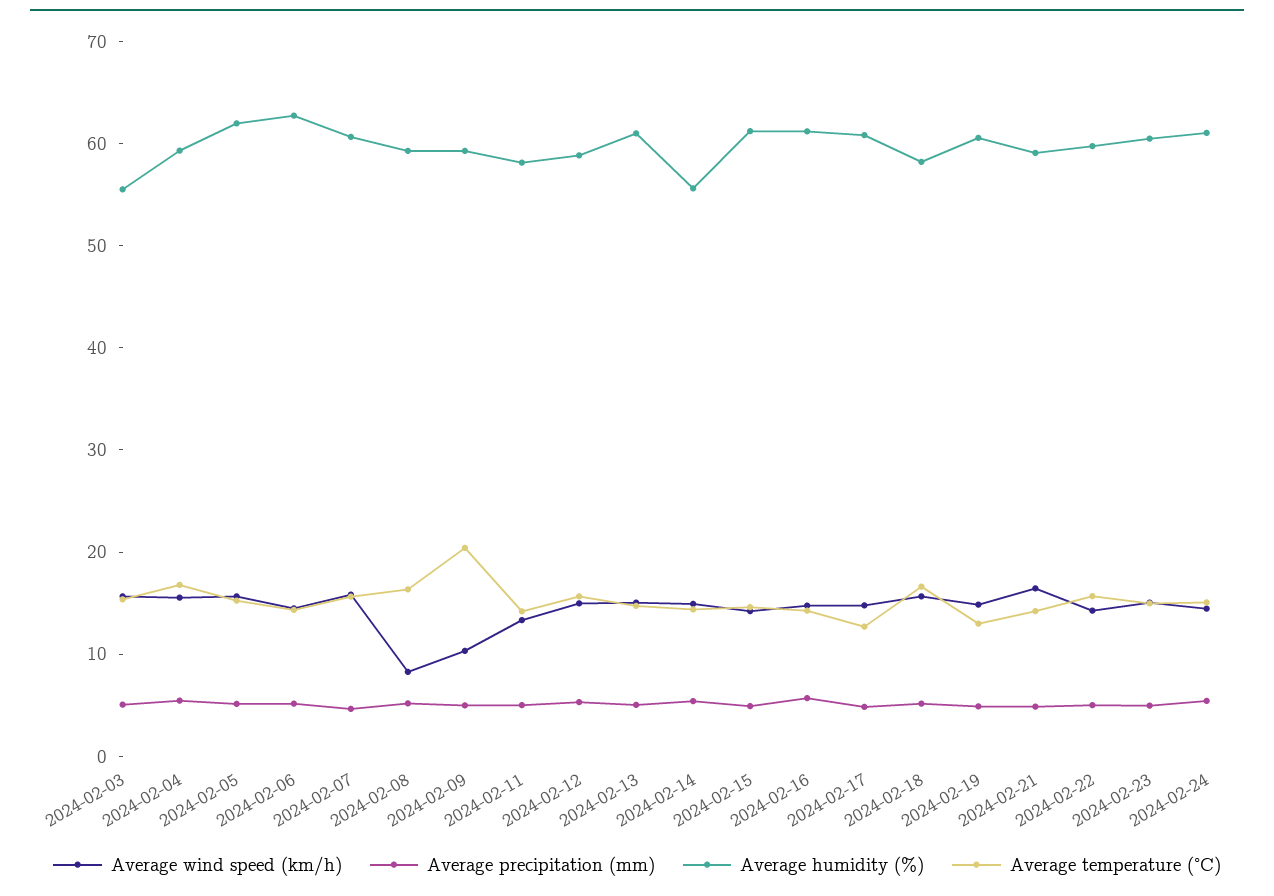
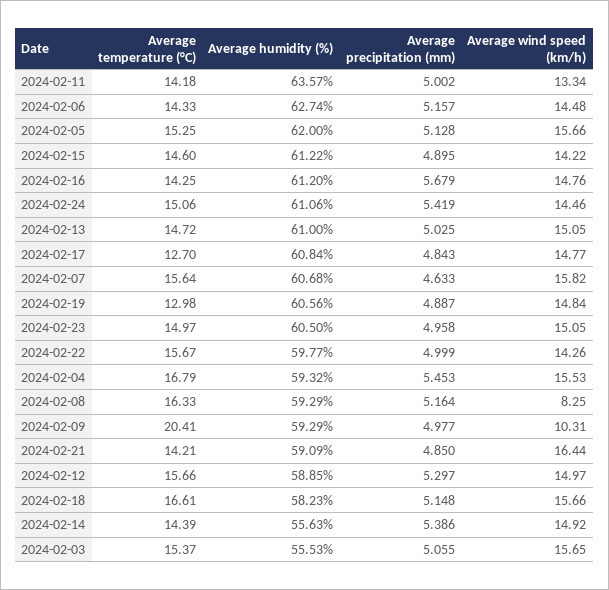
Average humidity (%), 2024-02-11: 58 -> 63.57

